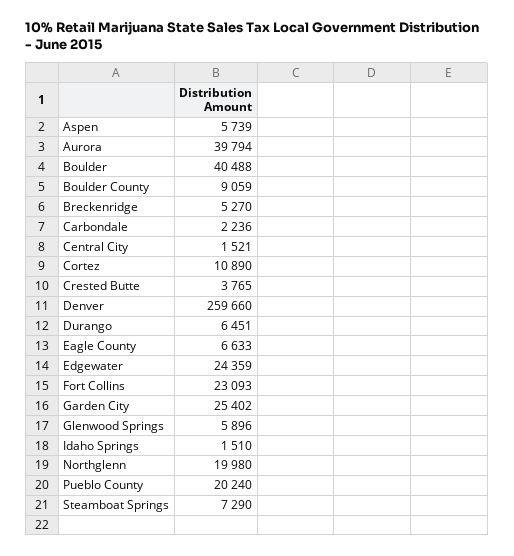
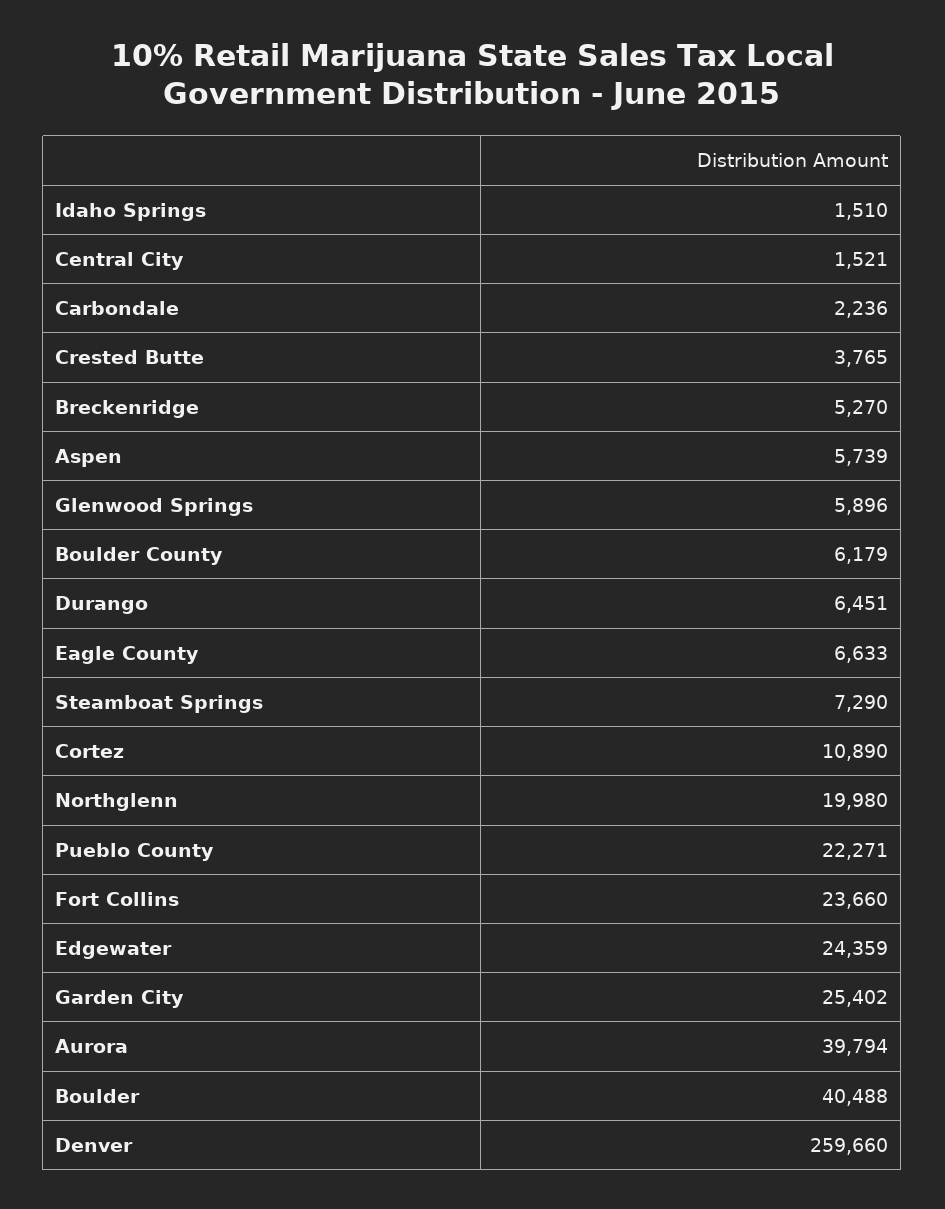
Boulder County: 9059 -> 6179
Fort Collins: 23093 -> 23660
Pueblo County: 20240 -> 22271

